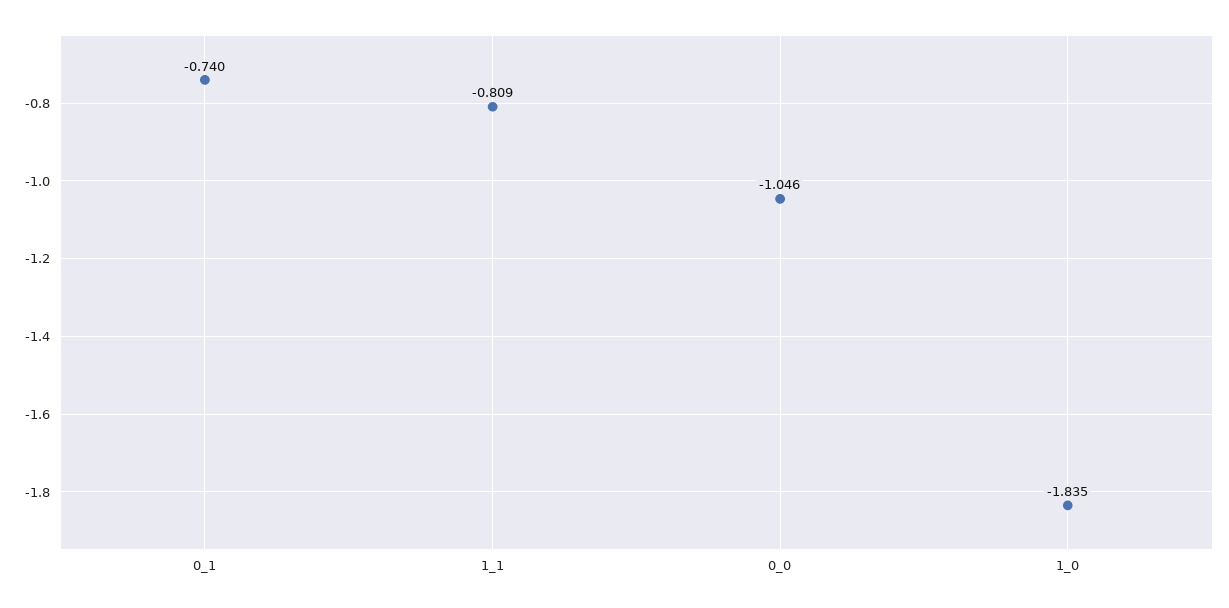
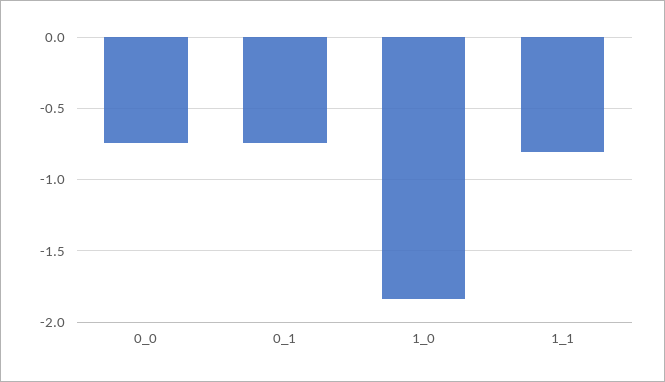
0_0: -1.046 -> -0.75

